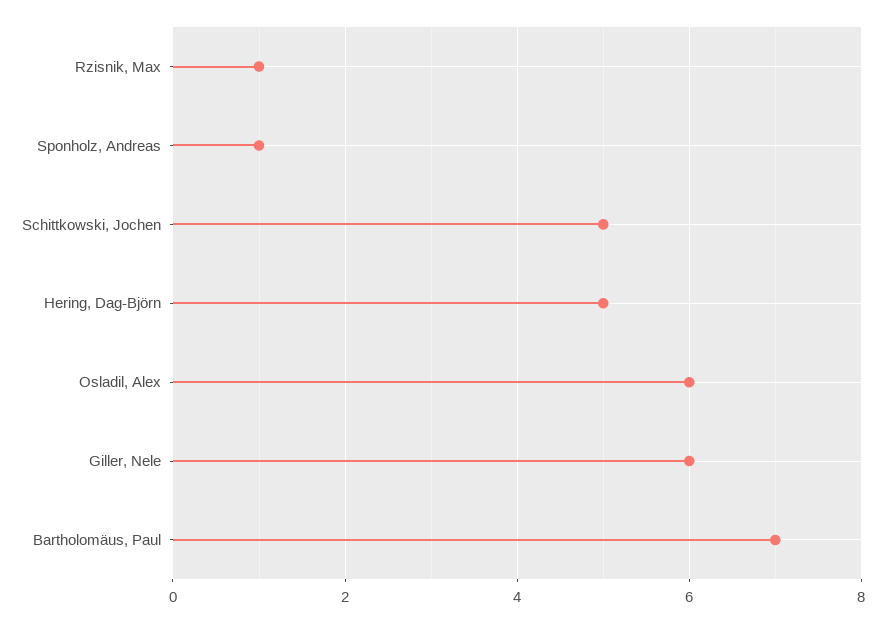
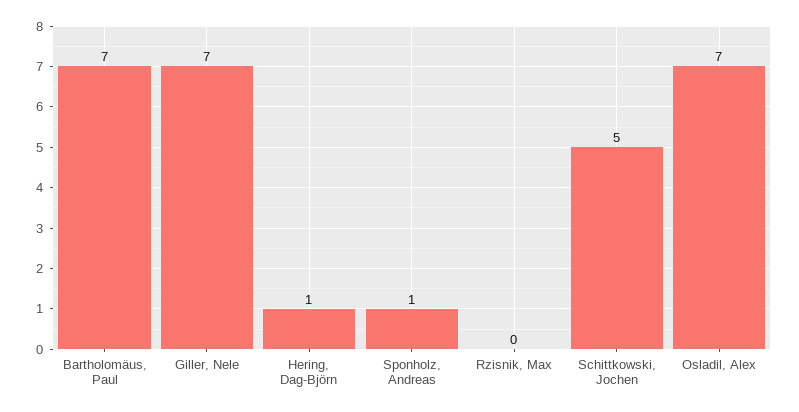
Rzisnik, Max: 1 -> 0
Hering, Dag-Björn: 5 -> 1
Osladil, Alex: 6 -> 7
Giller, Nele: 6 -> 7

